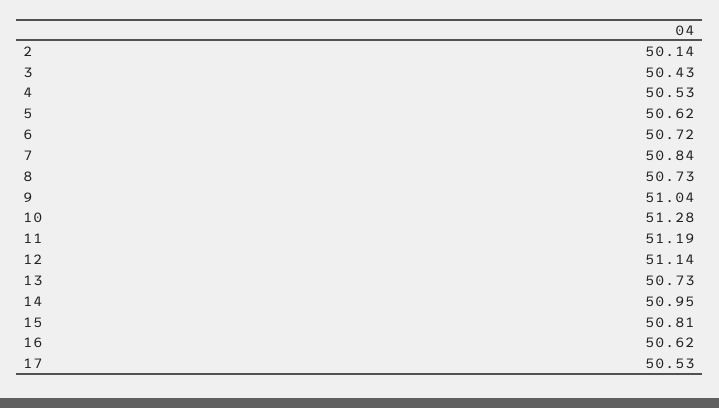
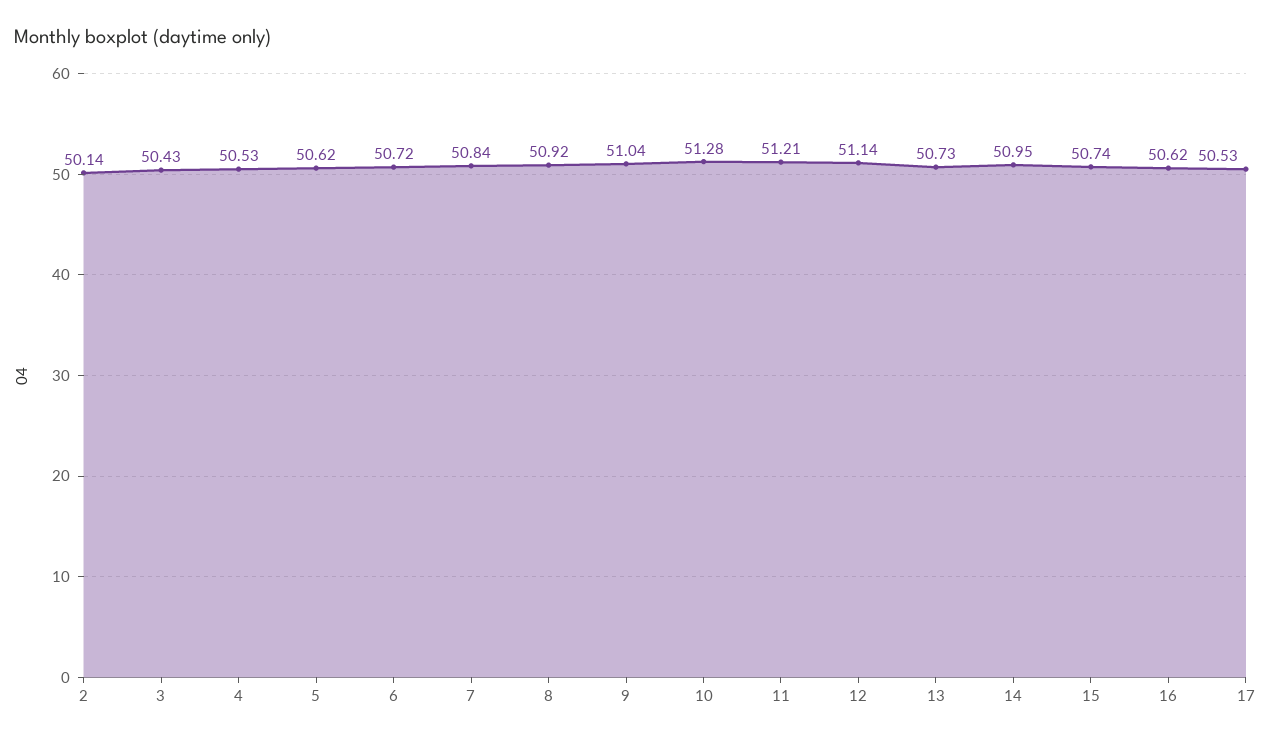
8: 50.73 -> 50.92
11: 51.19 -> 51.21
15: 50.81 -> 50.74

